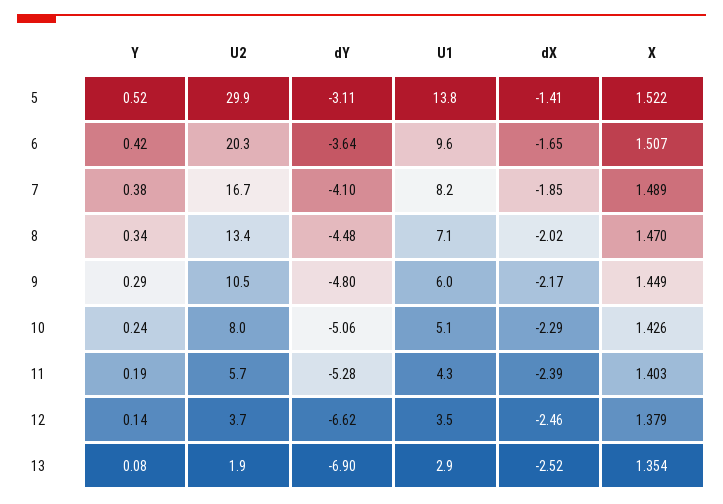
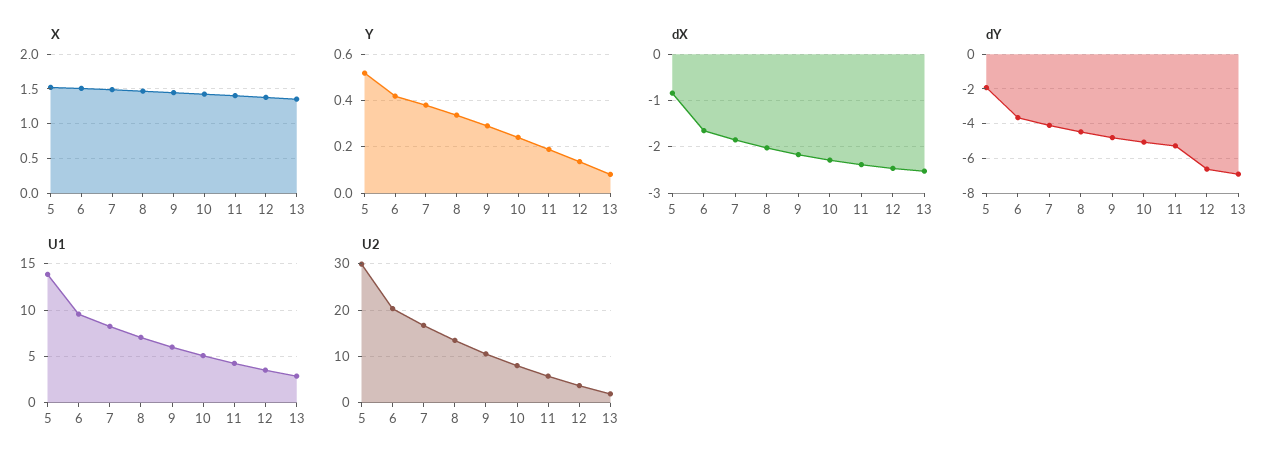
dY, 5: -3.11 -> -2
dX, 5: -1.41 -> -0.8

